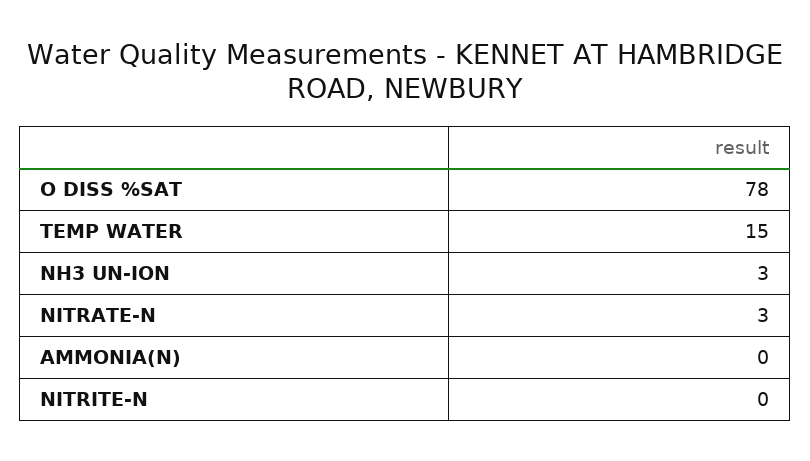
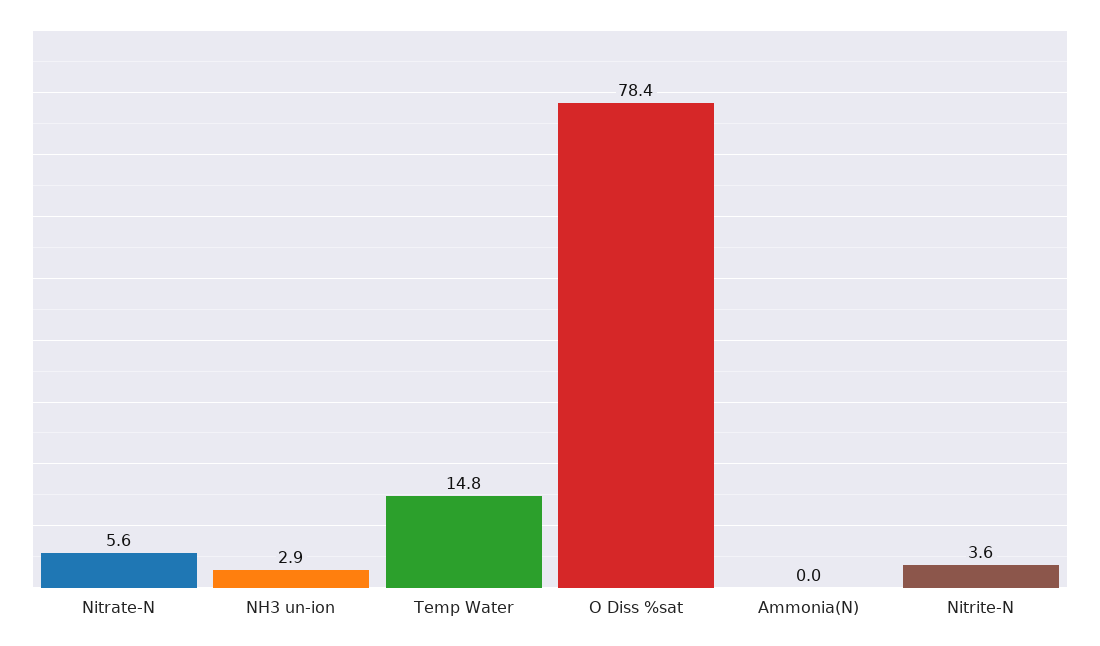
NITRATE-N: 3 -> 5.6
NITRITE-N: 0 -> 3.6

